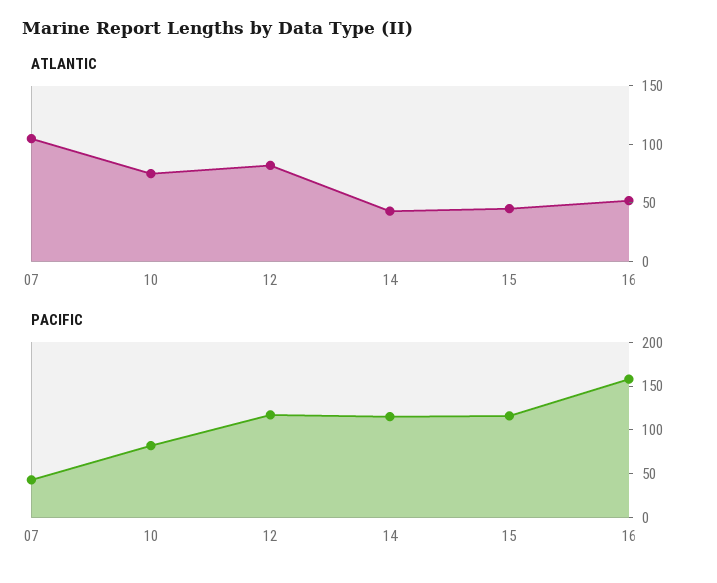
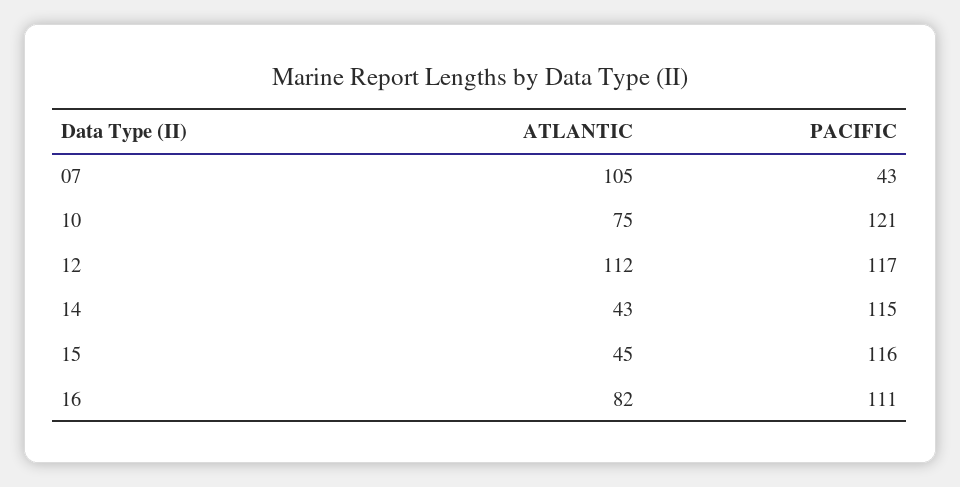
ATLANTIC, 12: 80 -> 112
ATLANTIC, 16: 50 -> 82
PACIFIC, 10: 80 -> 121
PACIFIC, 16: 160 -> 111

